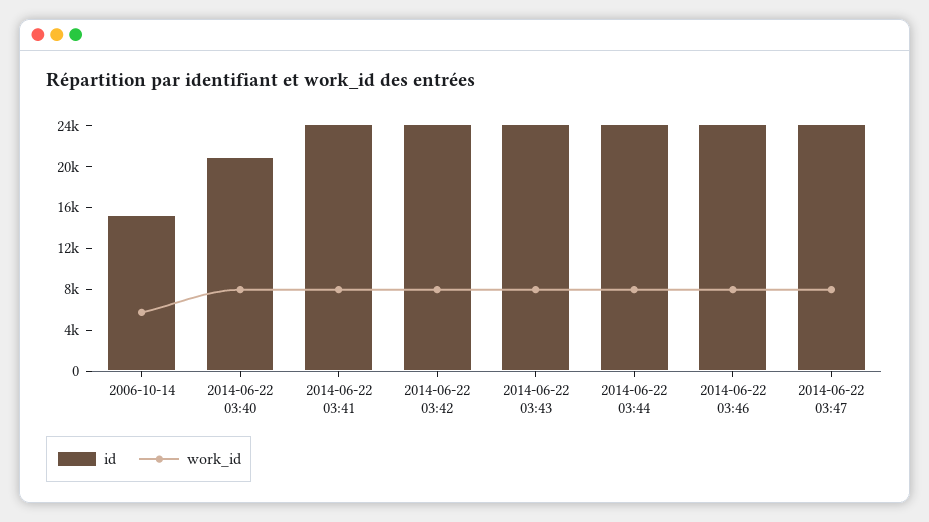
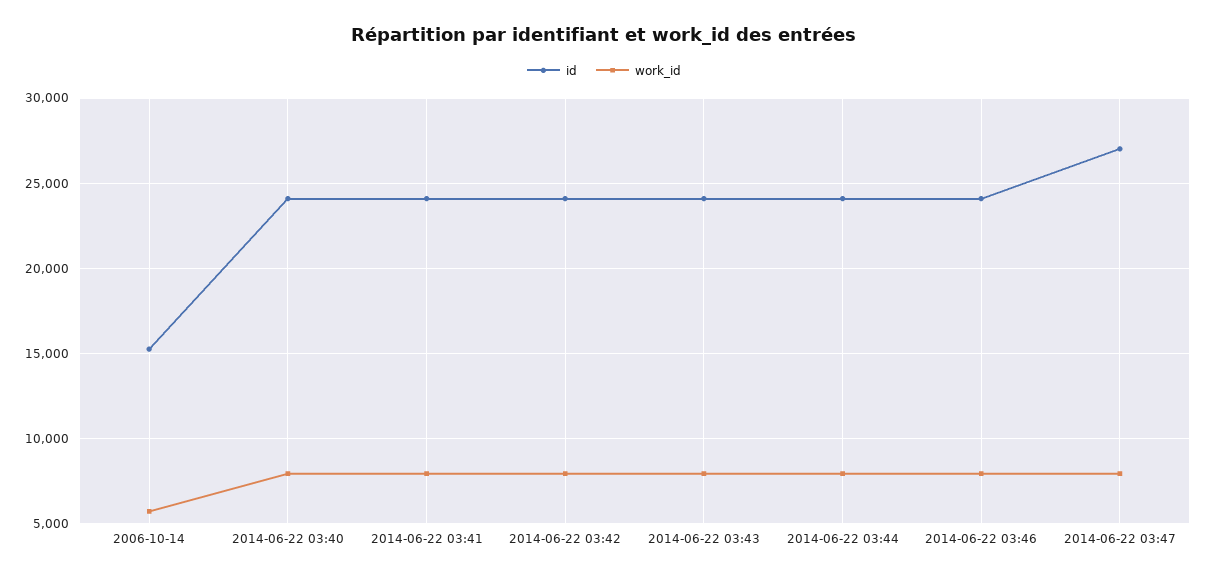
id, 2014-06-22 03:40: 21000 -> 24000
id, 2014-06-22 03:47: 24000 -> 27000

